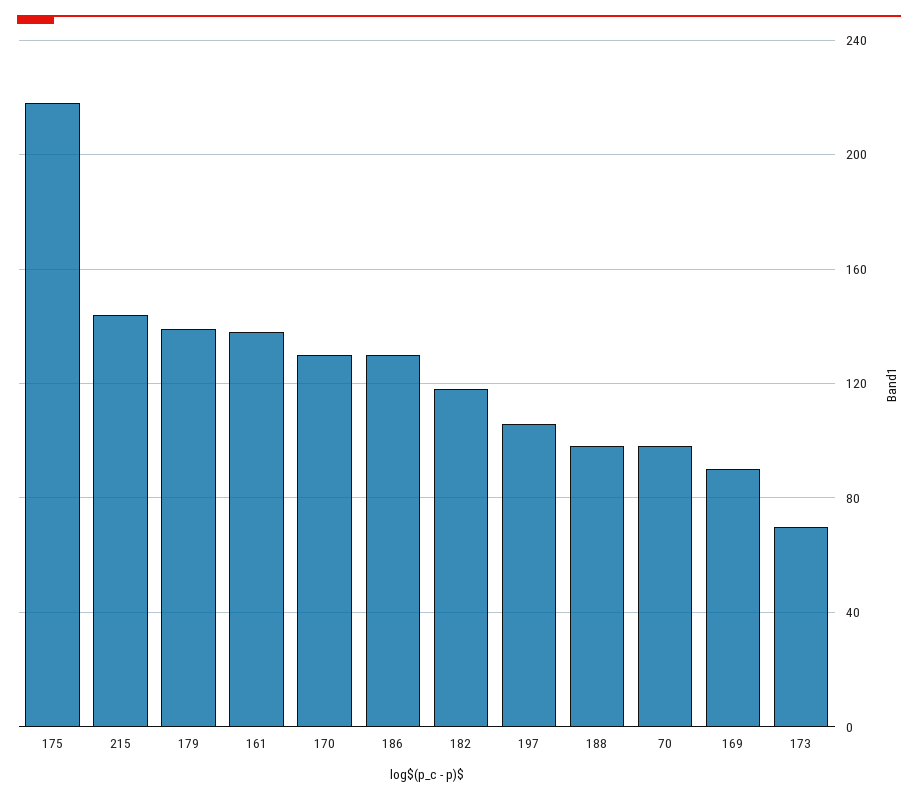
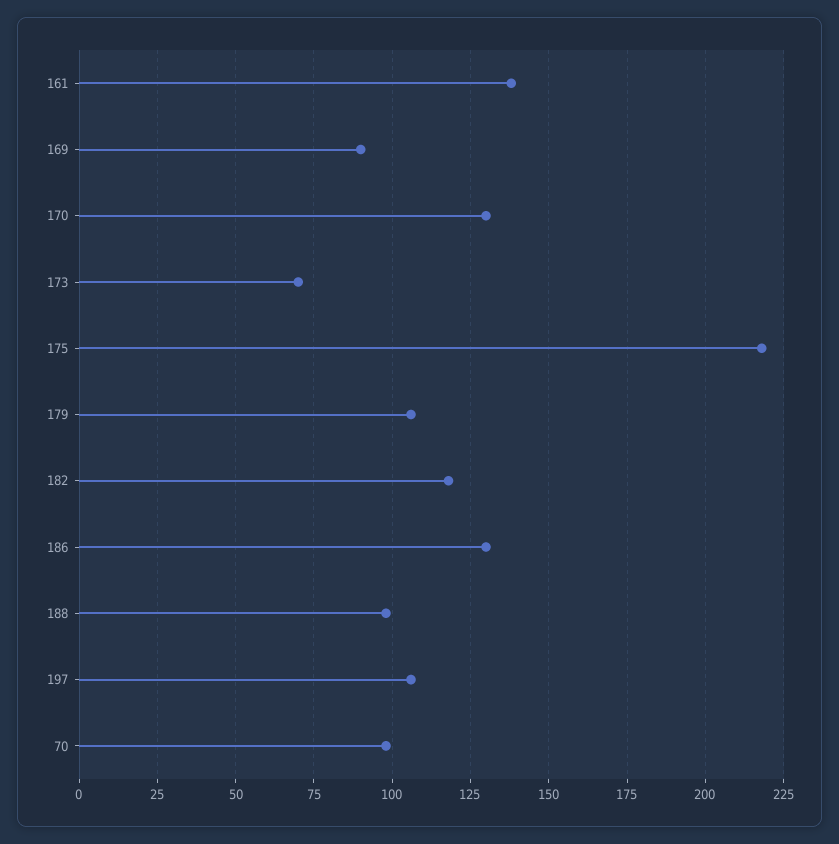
215: 145 -> none
179: 140 -> 105

